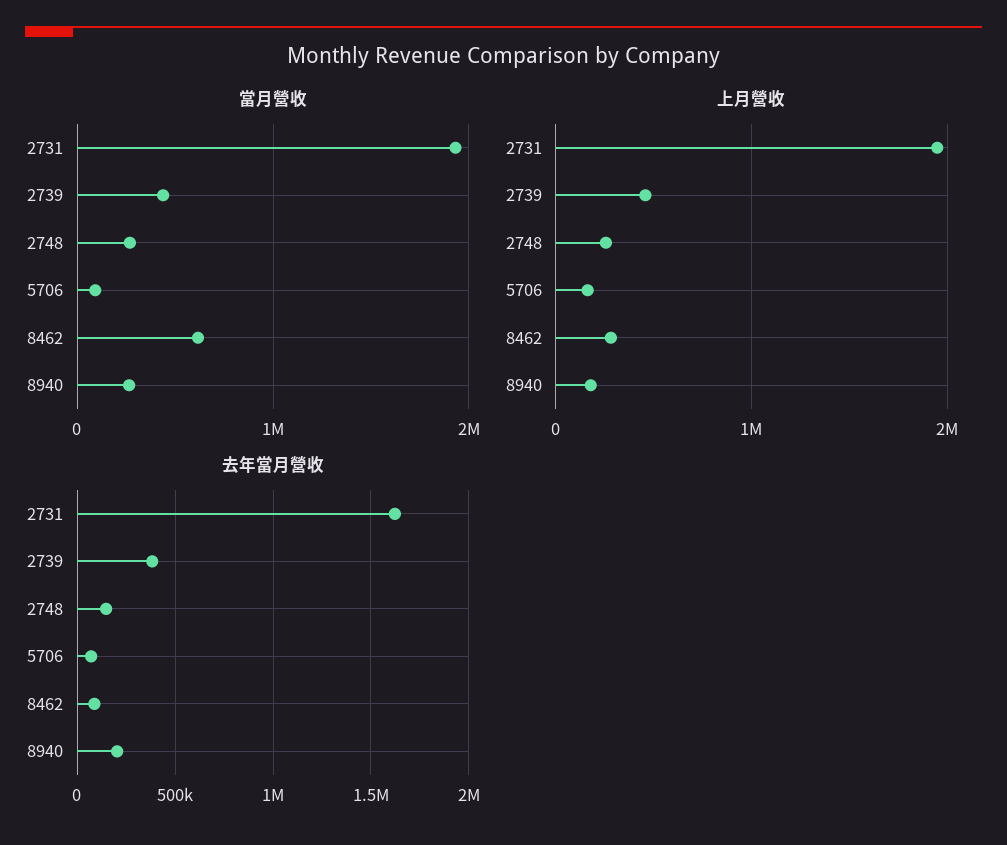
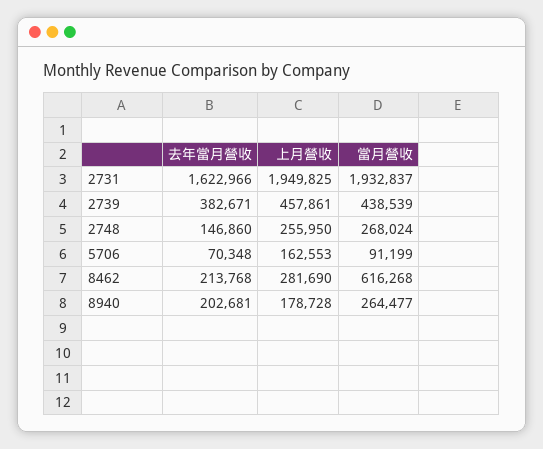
去年當月營收, 8462: 100000 -> 213768

